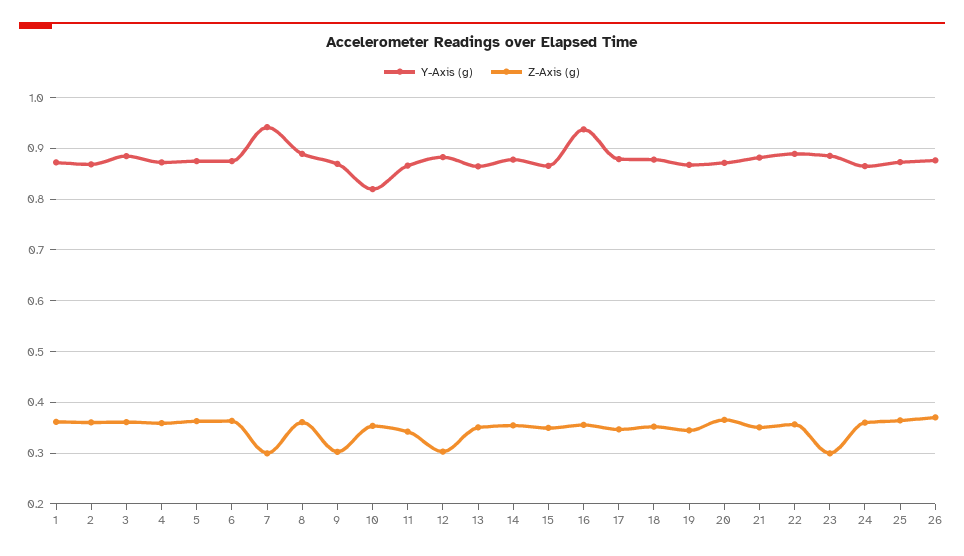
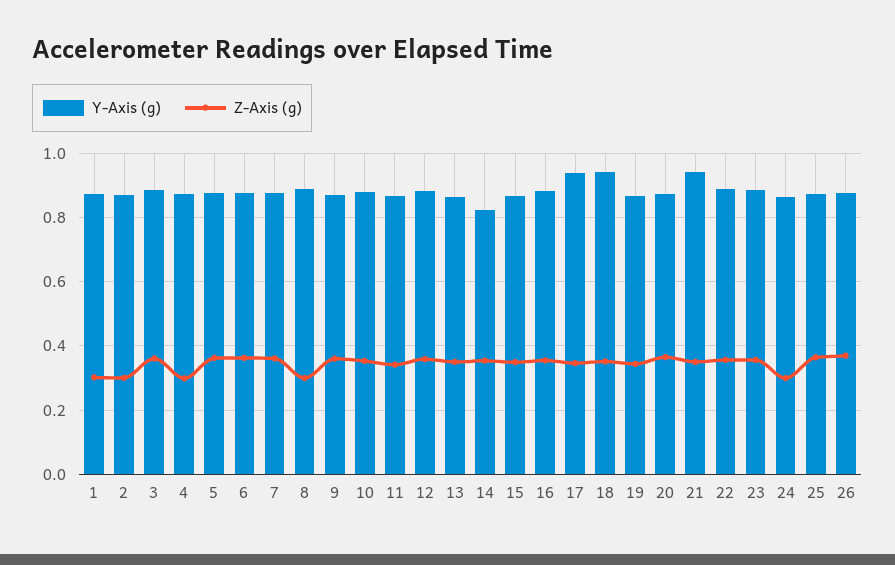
Z-Axis (g), 1: 0.36 -> 0.3
Z-Axis (g), 2: 0.36 -> 0.3
Z-Axis (g), 4: 0.36 -> 0.3
Y-Axis (g), 7: 0.94 -> 0.88
Z-Axis (g), 7: 0.3 -> 0.36
Z-Axis (g), 8: 0.36 -> 0.3
Z-Axis (g), 9: 0.3 -> 0.36
Y-Axis (g), 10: 0.82 -> 0.88
Z-Axis (g), 12: 0.3 -> 0.36
Y-Axis (g), 14: 0.88 -> 0.82
Y-Axis (g), 16: 0.94 -> 0.88
Y-Axis (g), 17: 0.88 -> 0.94
Y-Axis (g), 18: 0.88 -> 0.94
Y-Axis (g), 21: 0.88 -> 0.94
Z-Axis (g), 23: 0.3 -> 0.36
Z-Axis (g), 24: 0.36 -> 0.3

